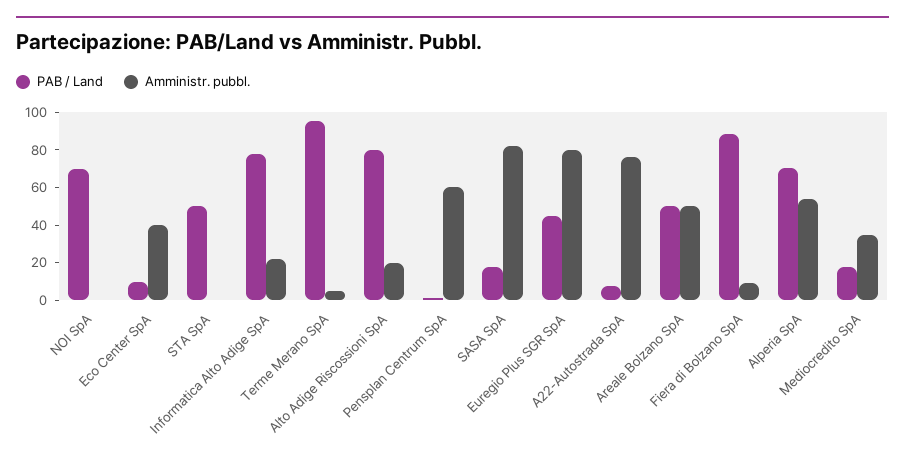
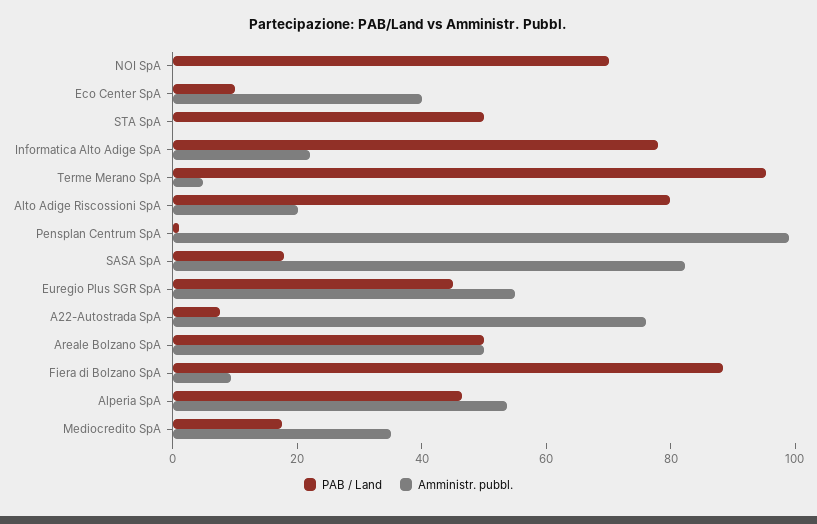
Amministr. pubbl., Pensplan Centrum SpA: 60 -> 100
Amministr. pubbl., Euregio Plus SGR SpA: 80 -> 55
PAB / Land, Alperia SpA: 70 -> 45

